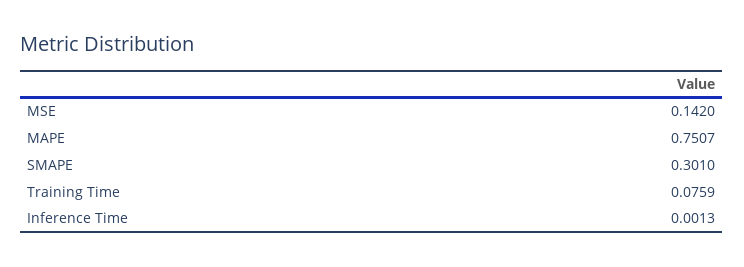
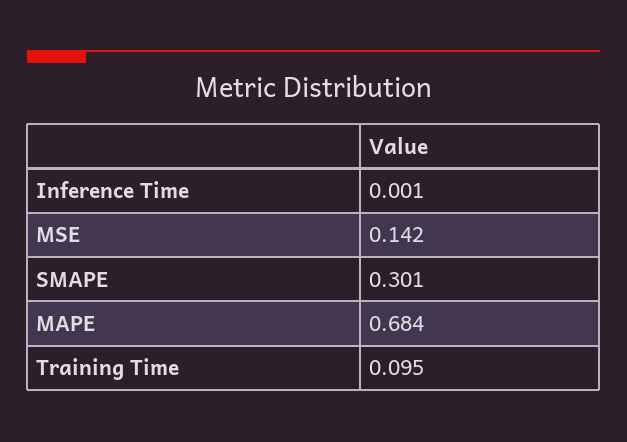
MAPE: 0.7507 -> 0.684
Training Time: 0.0759 -> 0.095

